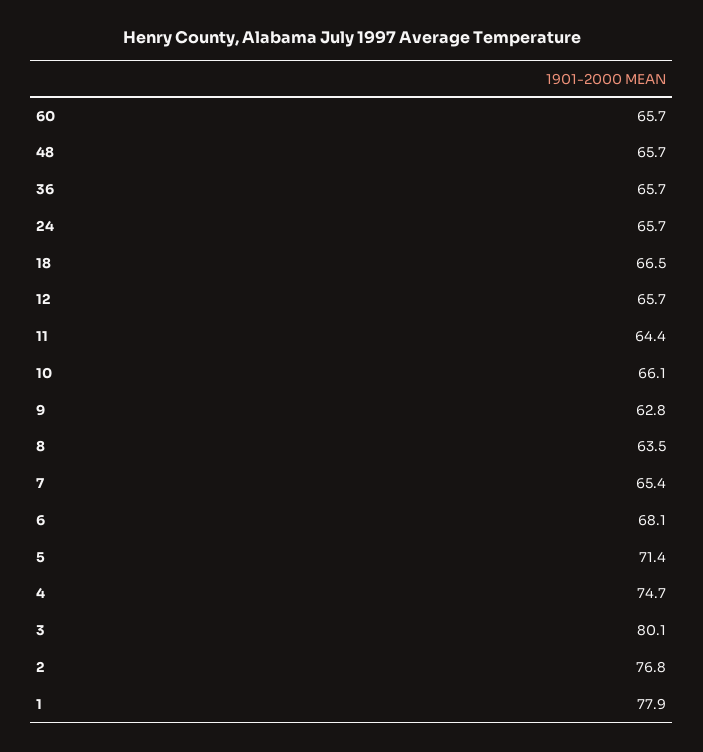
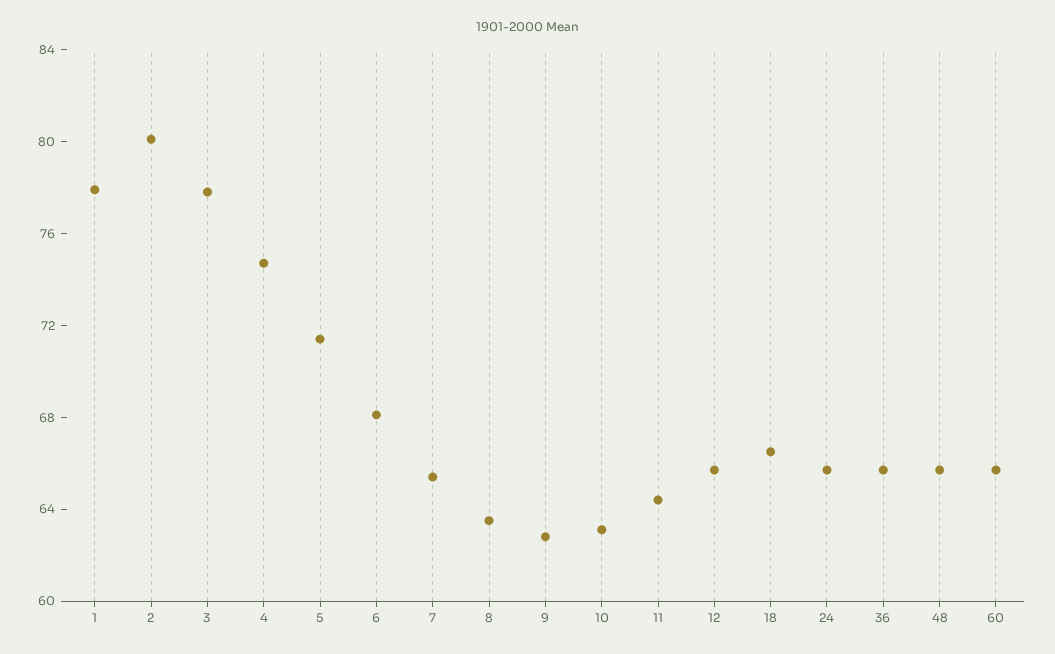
10: 66.1 -> 63
3: 80.1 -> 78
2: 76.8 -> 80

